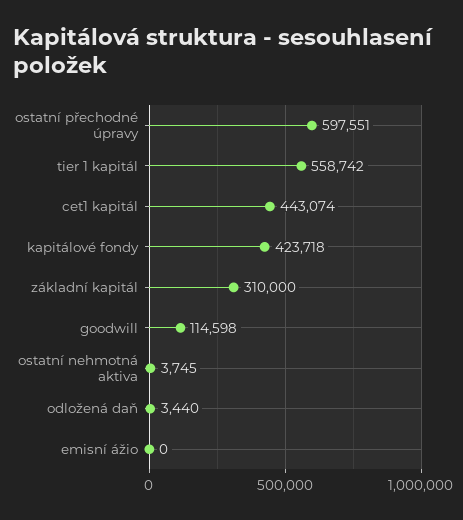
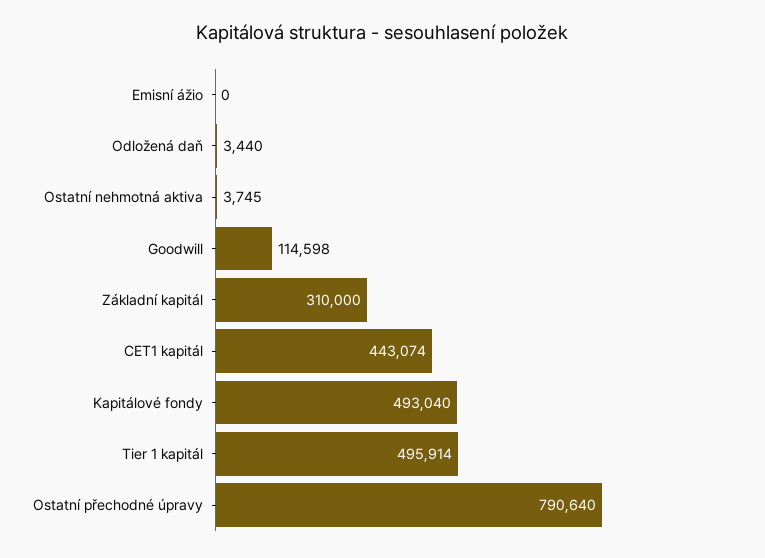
ostatní přechodné úpravy: 597551 -> 790640
tier 1 kapitál: 558742 -> 495914
kapitálové fondy: 423718 -> 493040

